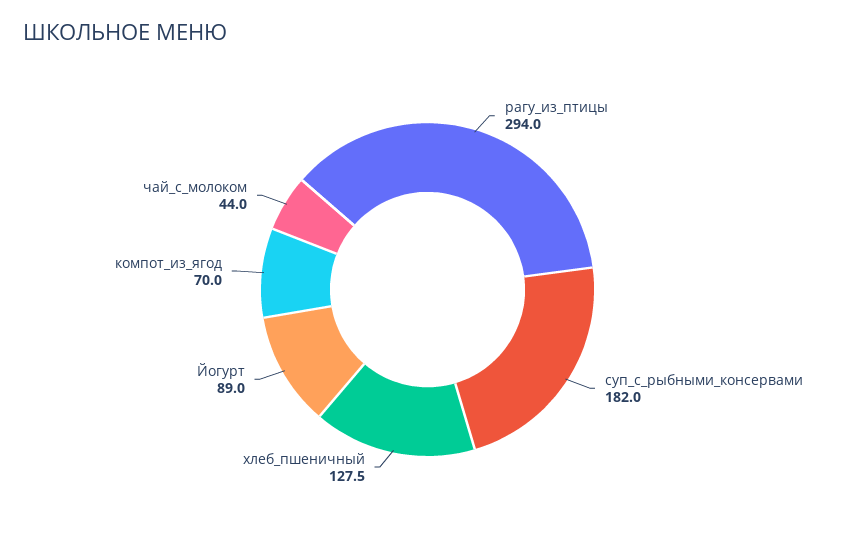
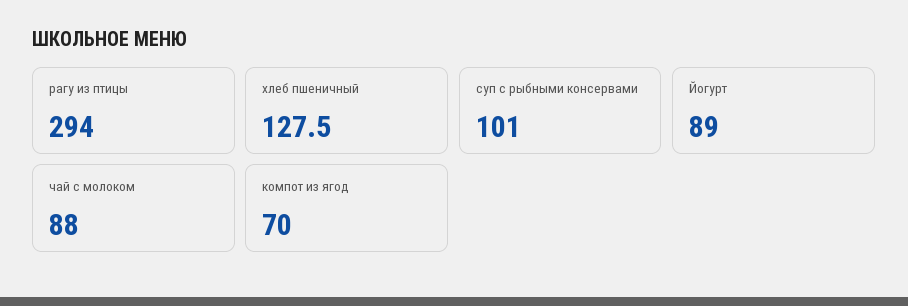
суп_с_рыбными_консервами: 182 -> 101
чай_с_молоком: 44 -> 88

